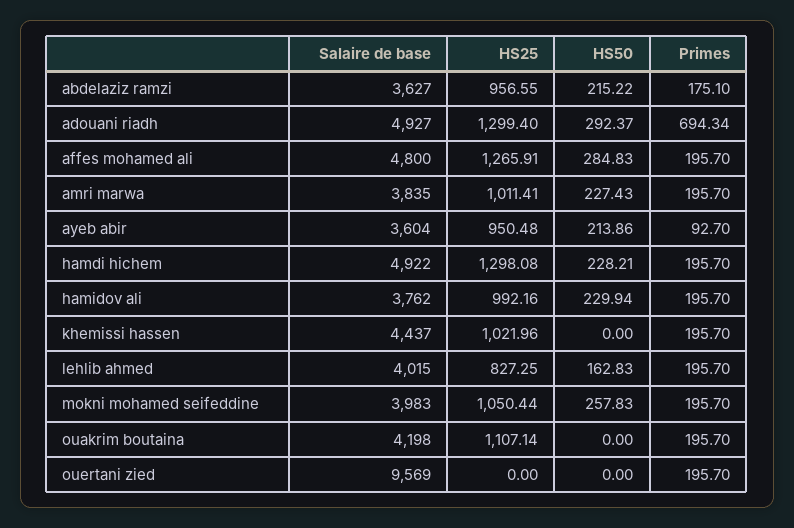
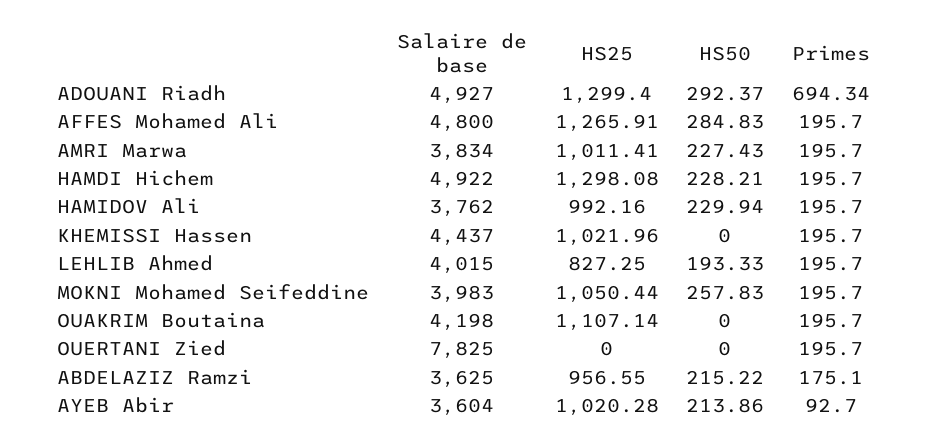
Salaire de base, abdelaziz ramzi: 3627 -> 3625
Salaire de base, amri marwa: 3835 -> 3834
HS25, ayeb abir: 950.48 -> 1020.28
HS50, lehlib ahmed: 162.83 -> 193.33
Salaire de base, ouertani zied: 9569 -> 7825

